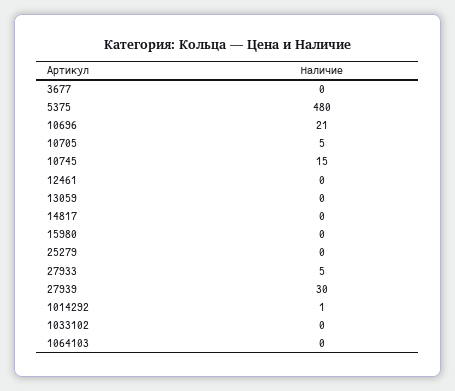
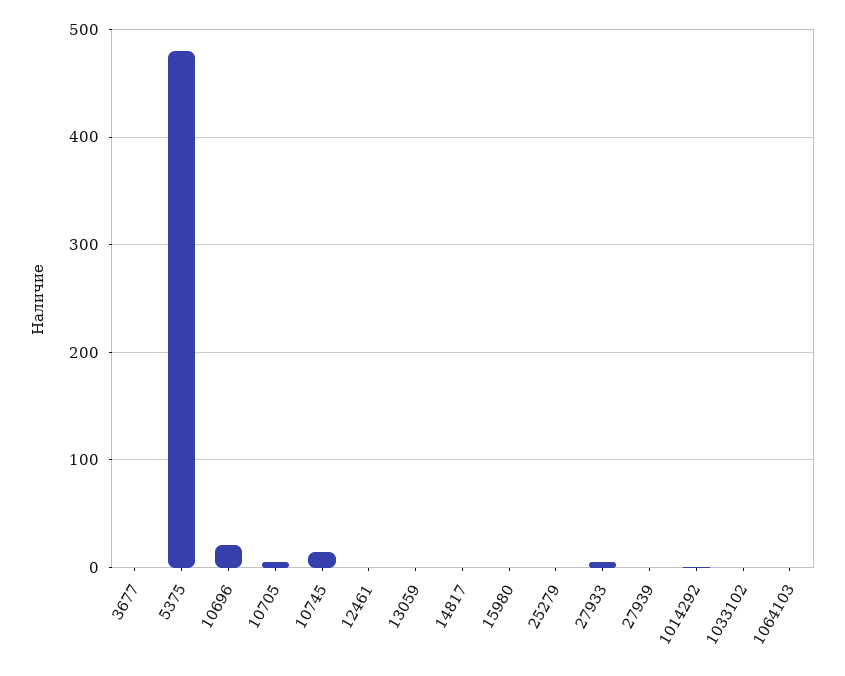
27939: 30 -> 0

